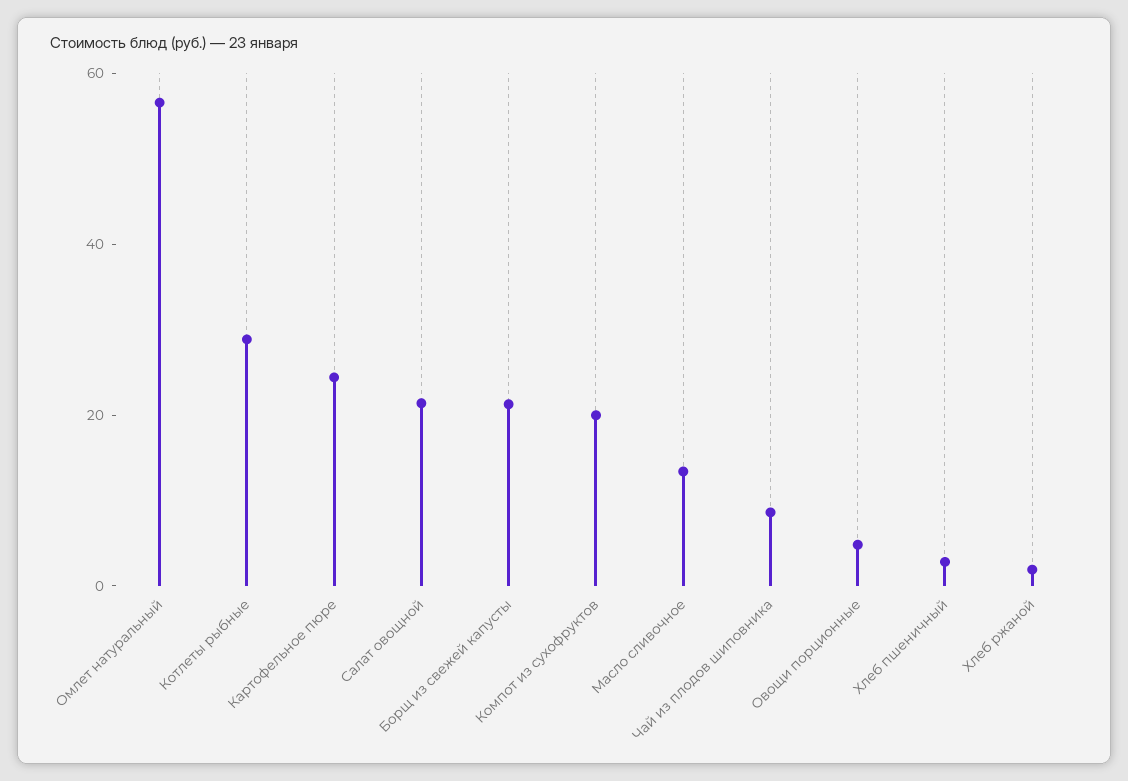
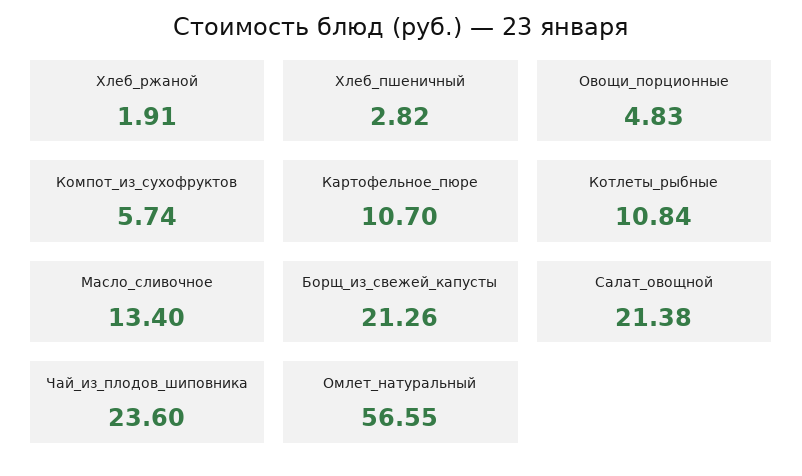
Котлеты рыбные: 30 -> 10.84
Картофельное пюре: 25 -> 10.7
Компот из сухофруктов: 20 -> 5.74
Чай из плодов шиповника: 10 -> 23.6

